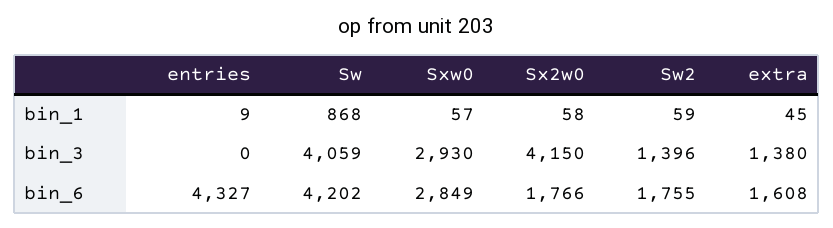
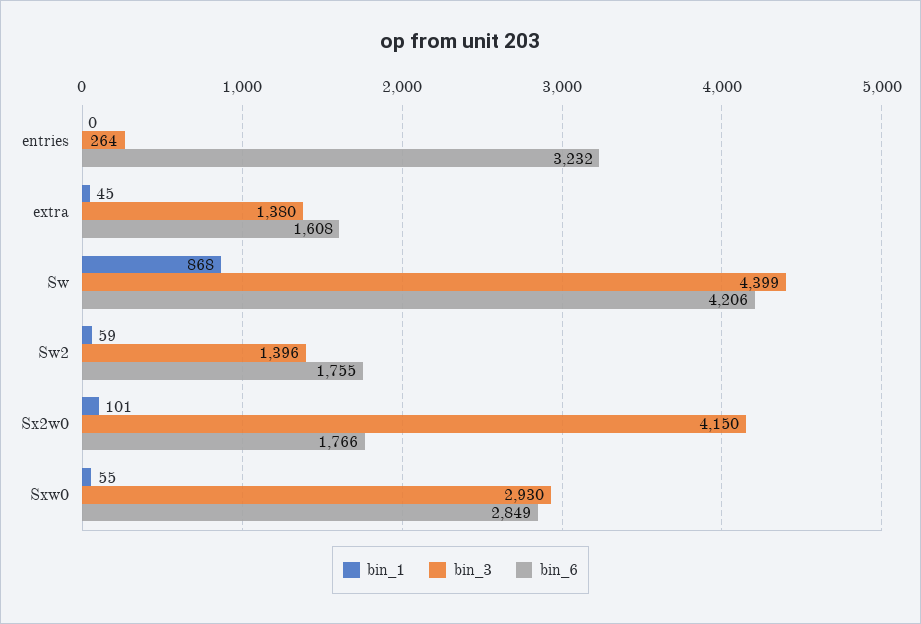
bin_1, entries: 9 -> 0
bin_1, Sxw0: 57 -> 55
bin_1, Sx2w0: 58 -> 101
bin_3, entries: 0 -> 264
bin_3, Sw: 4059 -> 4399
bin_6, entries: 4327 -> 3232
bin_6, Sw: 4202 -> 4206

